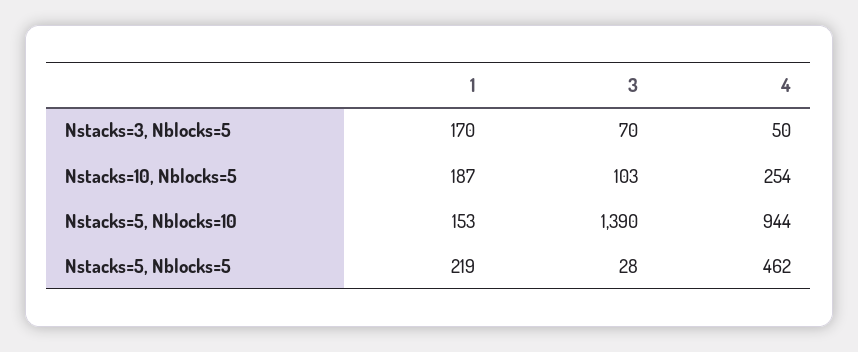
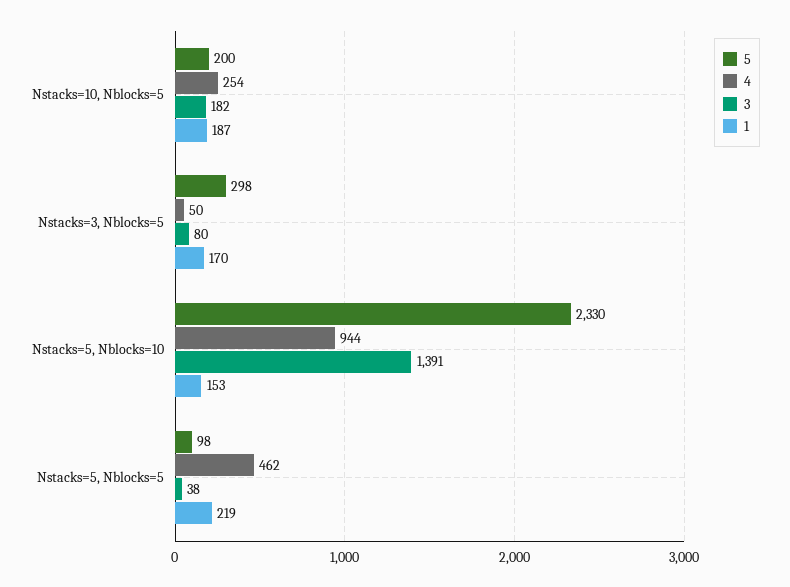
3, Nstacks=3, Nblocks=5: 70 -> 80
3, Nstacks=10, Nblocks=5: 103 -> 182
3, Nstacks=5, Nblocks=10: 1390 -> 1391
3, Nstacks=5, Nblocks=5: 28 -> 38
5, Nstacks=10, Nblocks=5: none -> 200
5, Nstacks=3, Nblocks=5: none -> 298
5, Nstacks=5, Nblocks=10: none -> 2330
5, Nstacks=5, Nblocks=5: none -> 98

